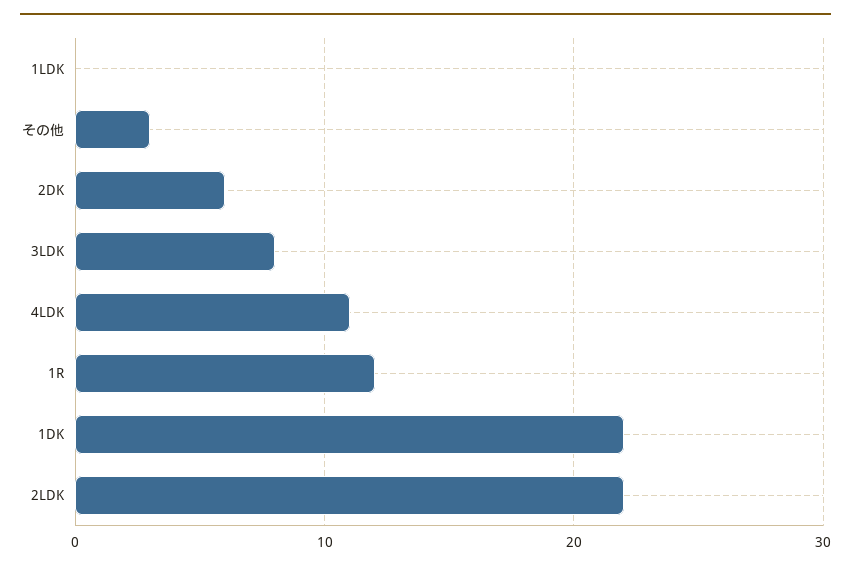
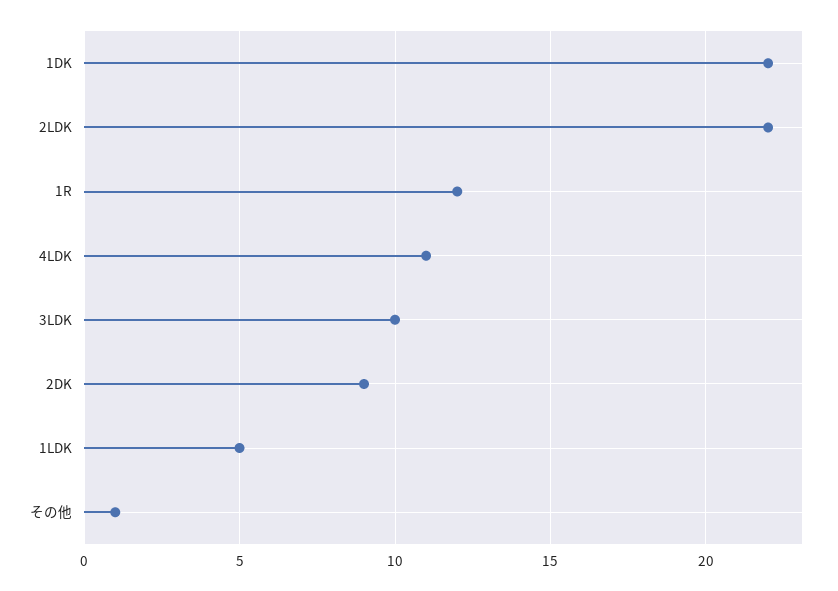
1LDK: 0 -> 5
その他: 3 -> 1
2DK: 6 -> 9
3LDK: 8 -> 10

